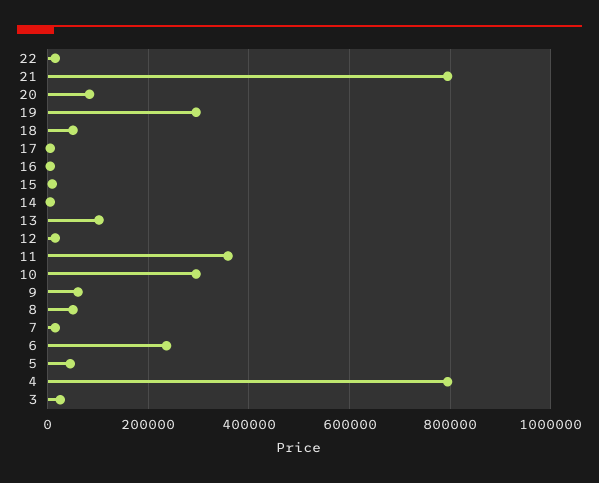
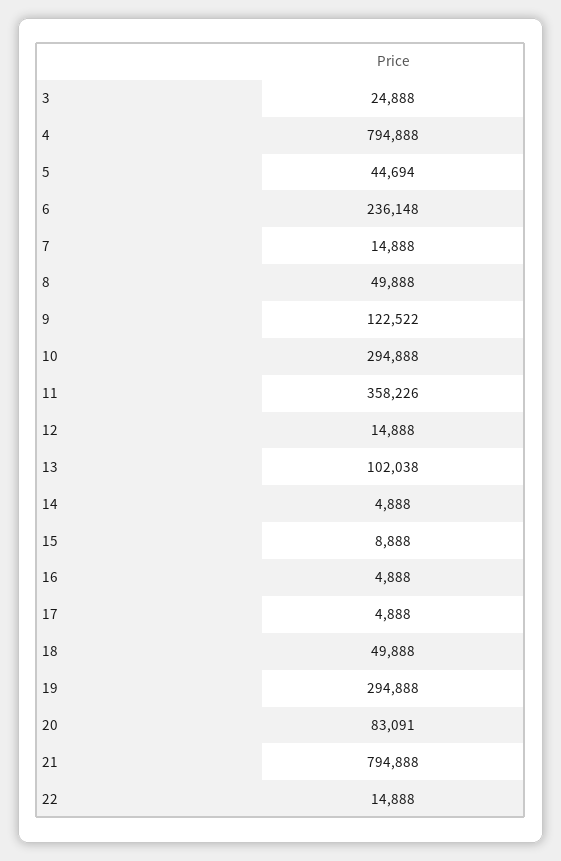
9: 60000 -> 122522

